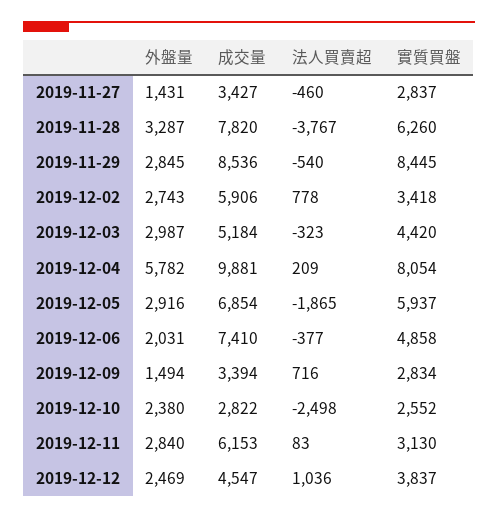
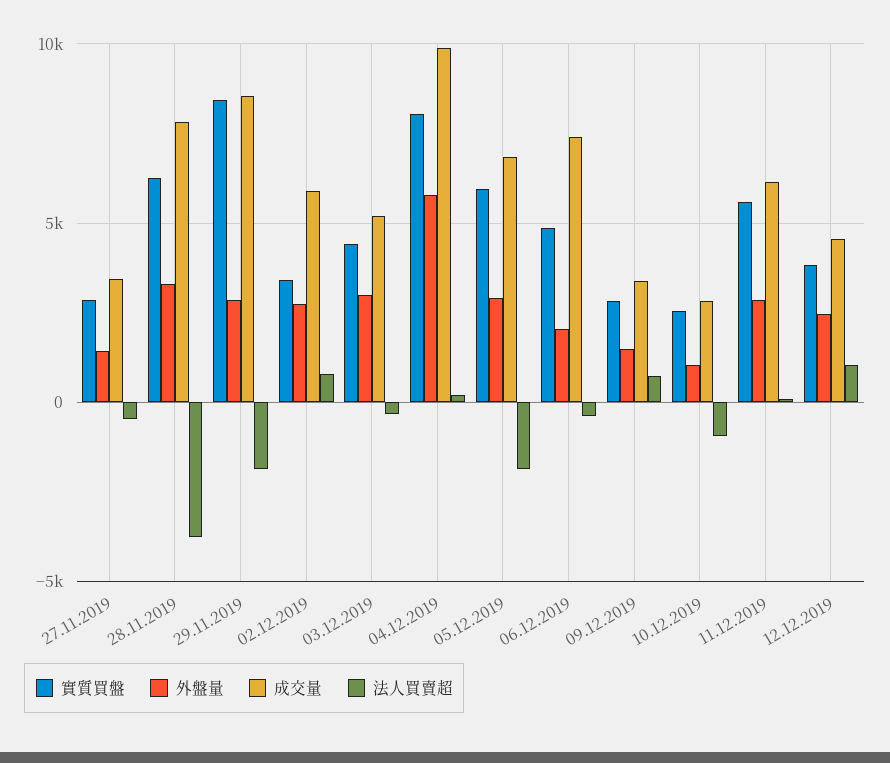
法人買賣超, 2019-11-29: -540 -> -2000
外盤量, 2019-12-10: 2380 -> 1000
法人買賣超, 2019-12-10: -2498 -> -1000
實質買盤, 2019-12-11: 3130 -> 5500

